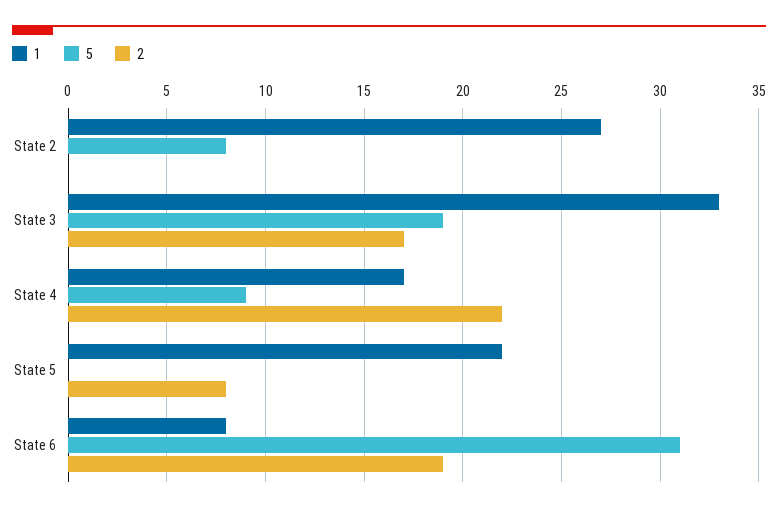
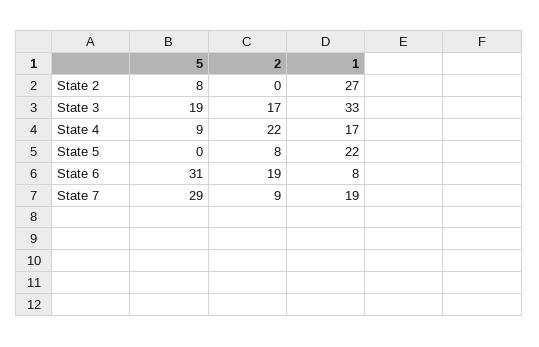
5, State 7: none -> 29
2, State 7: none -> 9
1, State 7: none -> 19

